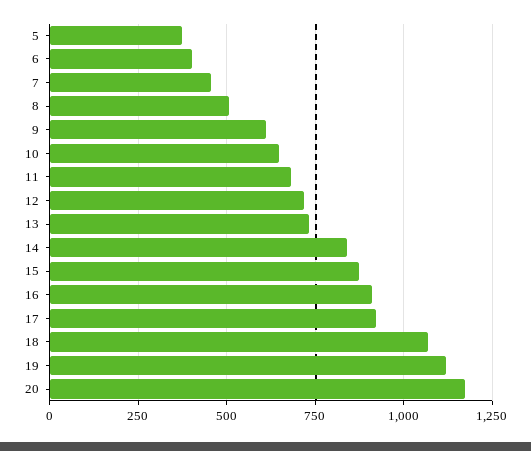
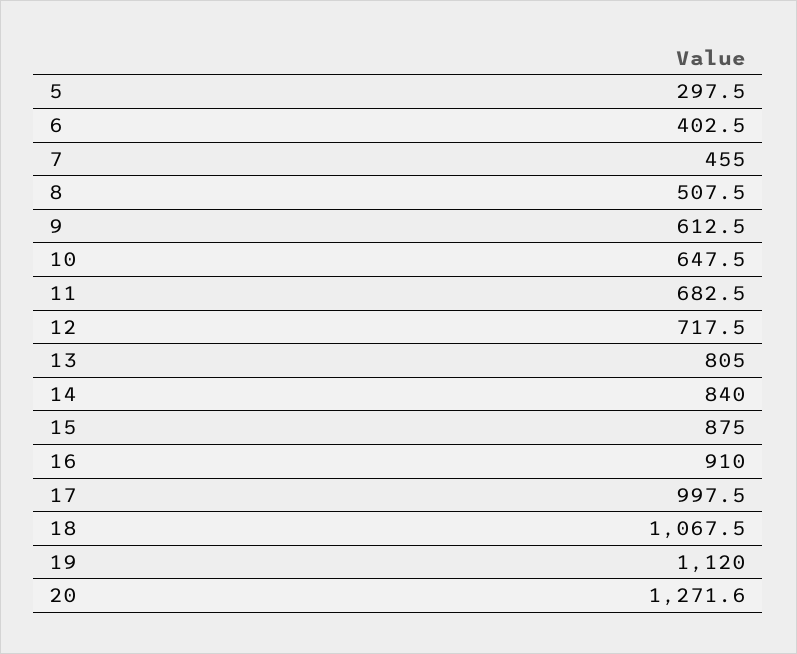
5: 375 -> 297.5
13: 725 -> 805
17: 925 -> 997.5
20: 1175 -> 1271.6

